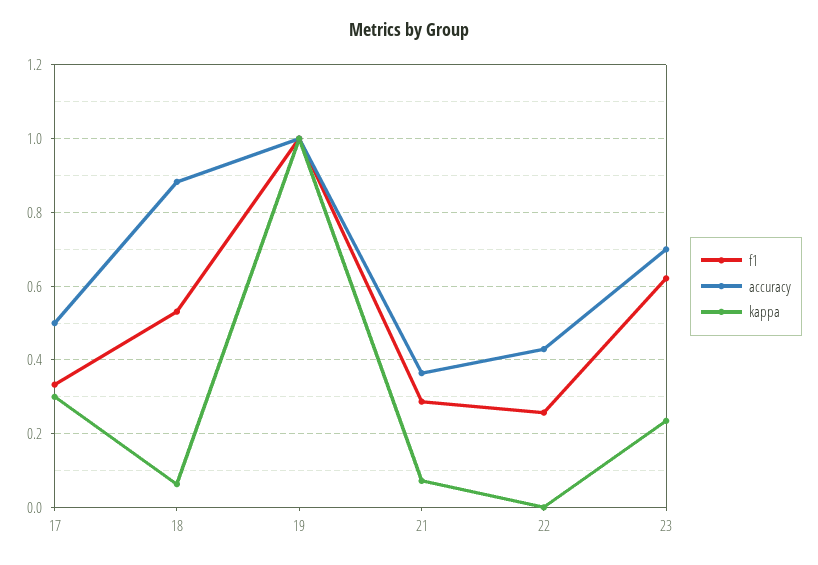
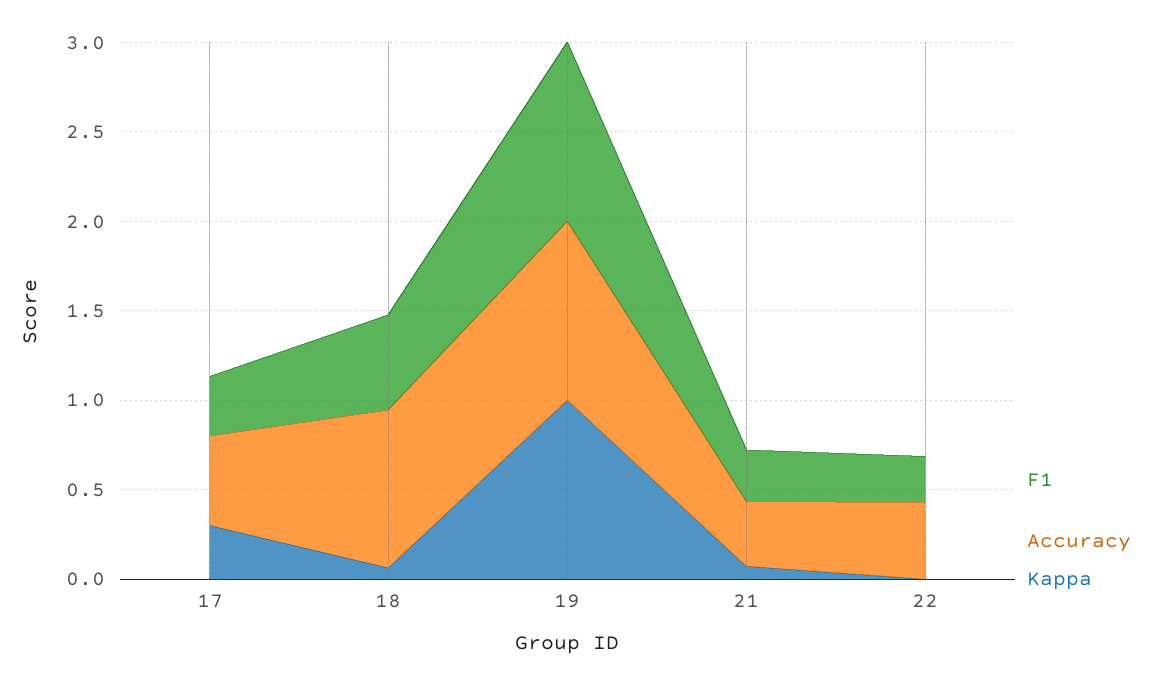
f1, 23: 0.62 -> none
accuracy, 23: 0.7 -> none
kappa, 23: 0.24 -> none

